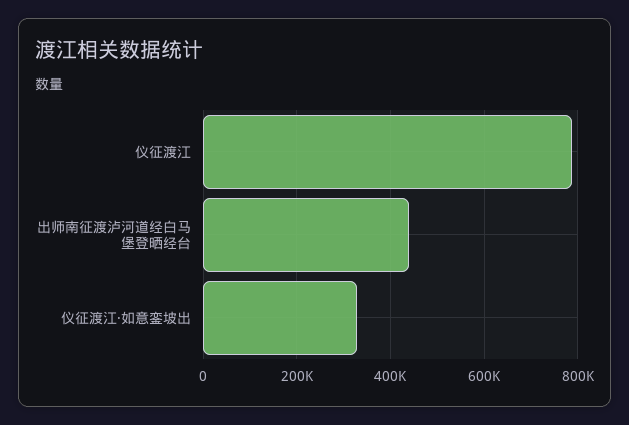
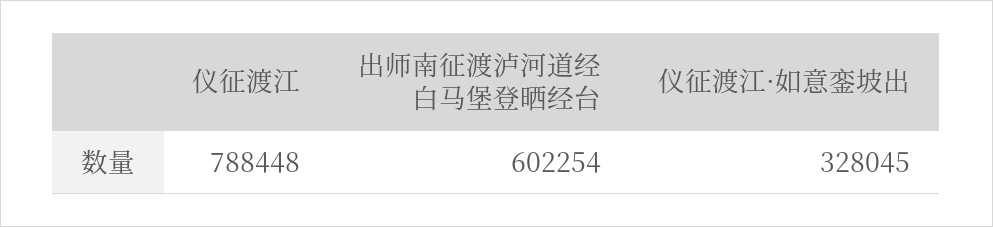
出师南征渡泸河道经白马堡登晒经台: 440000 -> 602254

